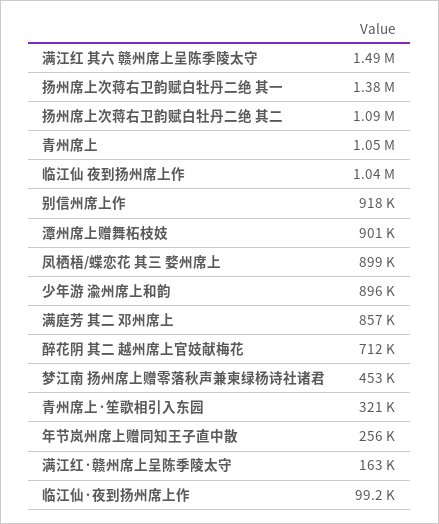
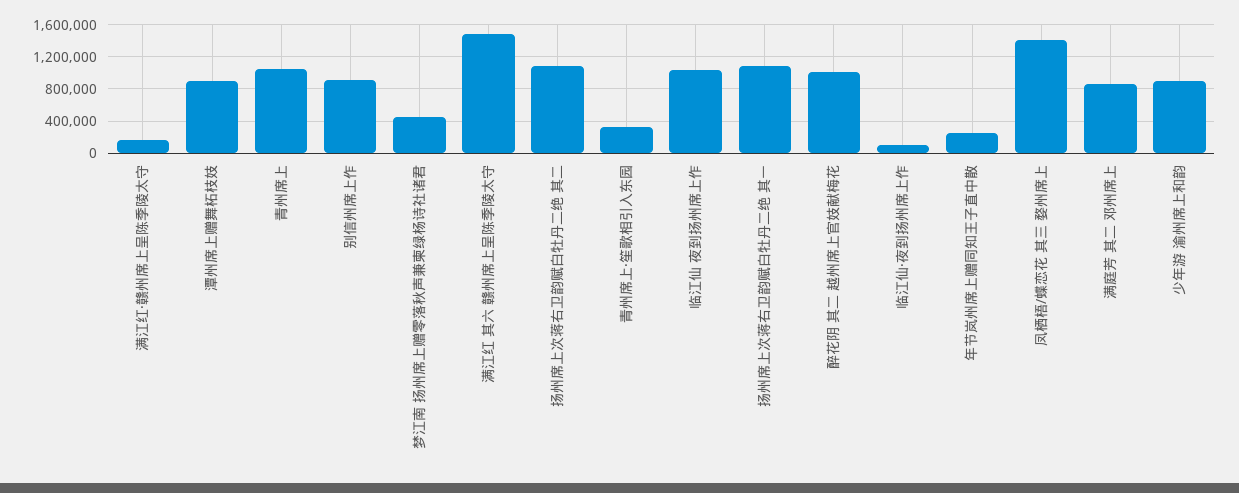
扬州席上次蒋右卫韵赋白牡丹二绝 其一: 1380000 -> 1100000
凤栖梧/蝶恋花 其三 婺州席上: 899000 -> 1400000
醉花阴 其二 越州席上官妓献梅花: 712000 -> 1000000

